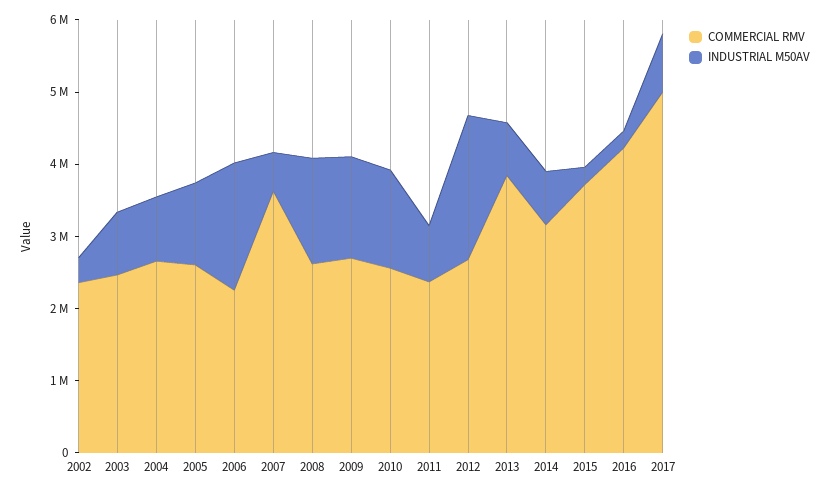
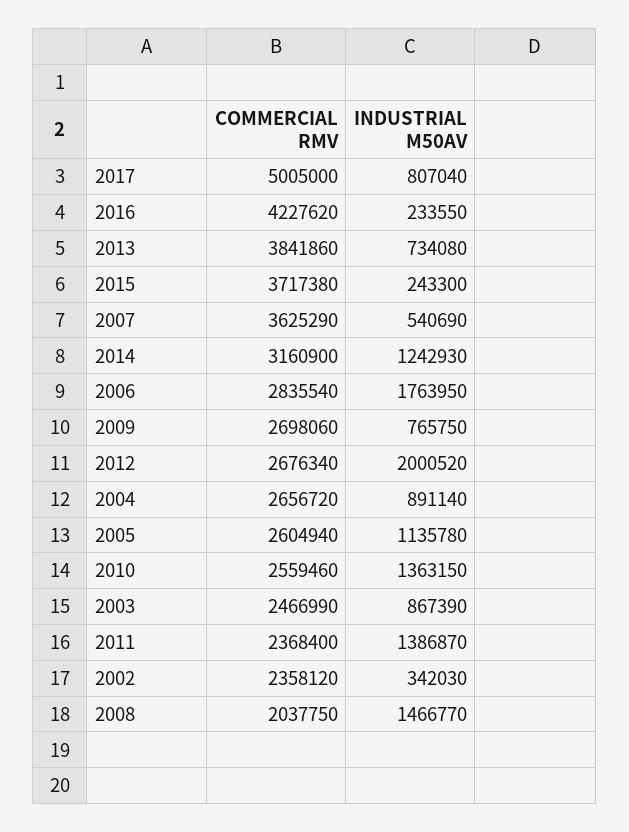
COMMERCIAL RMV, 2006: 2200000 -> 2835540
COMMERCIAL RMV, 2008: 2600000 -> 2037750
INDUSTRIAL M50AV, 2009: 1400000 -> 765750
INDUSTRIAL M50AV, 2011: 800000 -> 1386870
INDUSTRIAL M50AV, 2014: 800000 -> 1242930

